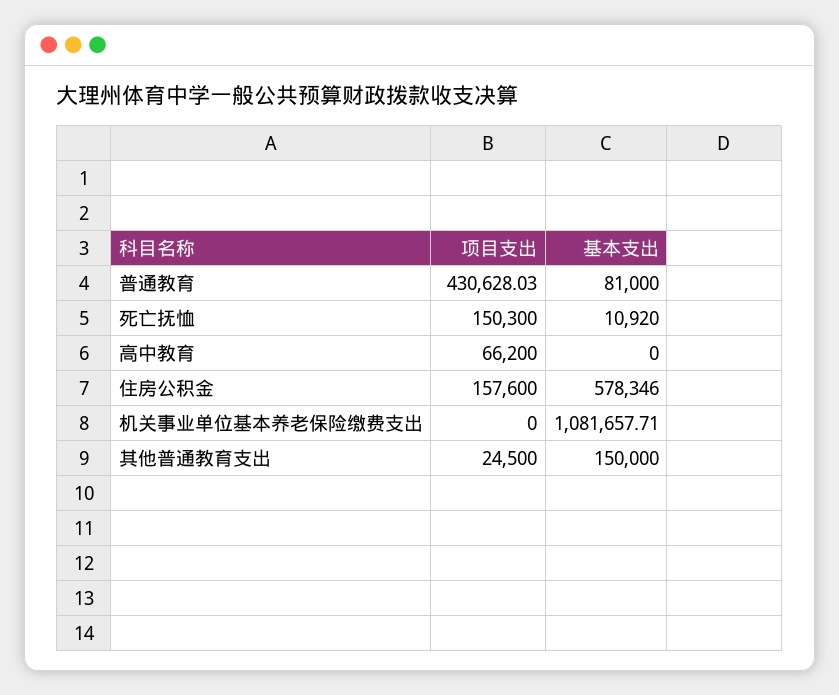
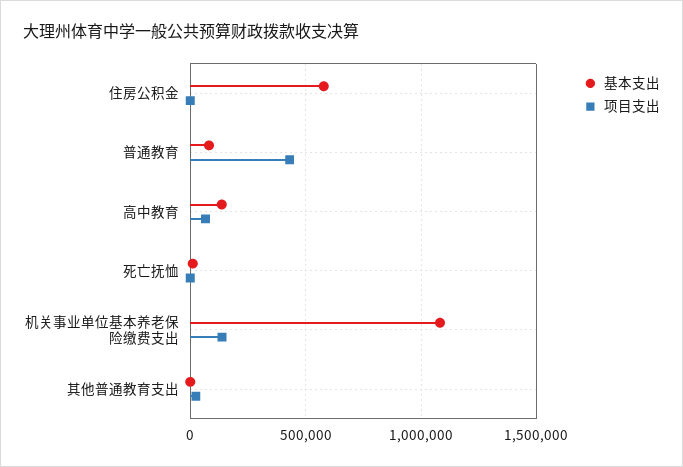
项目支出, 死亡抚恤: 150300 -> 0
基本支出, 高中教育: 0 -> 150000
项目支出, 住房公积金: 157600 -> 0
项目支出, 机关事业单位基本养老保险缴费支出: 0 -> 150000
基本支出, 其他普通教育支出: 150000 -> 0

